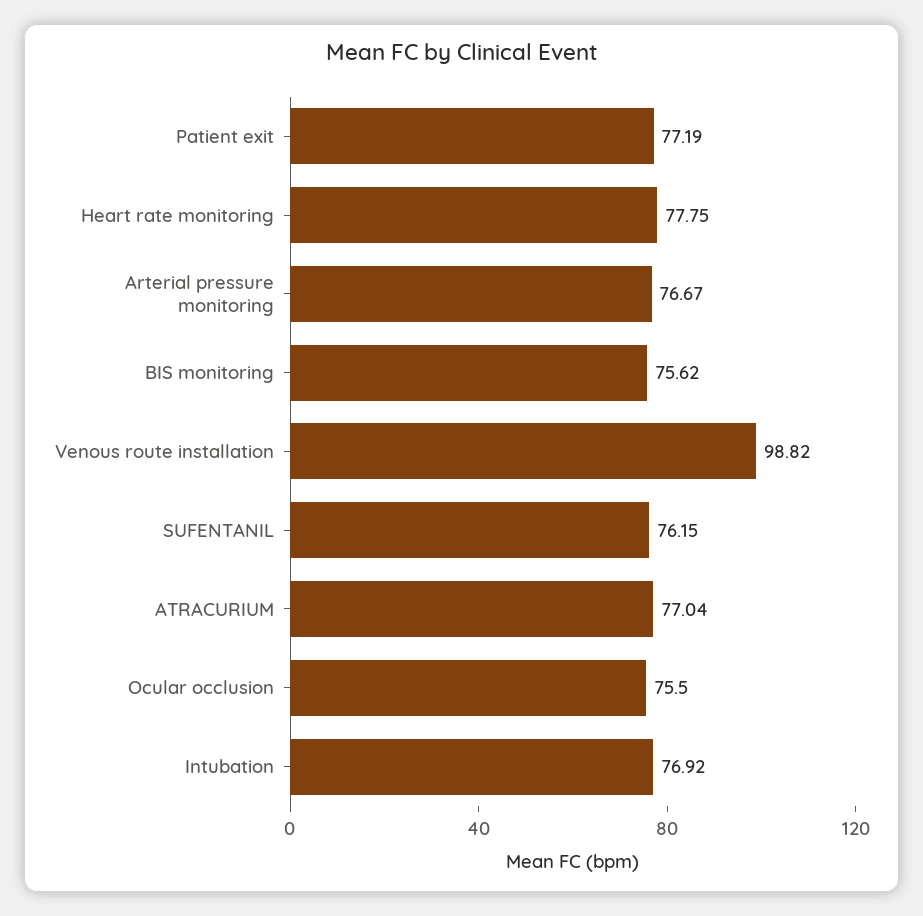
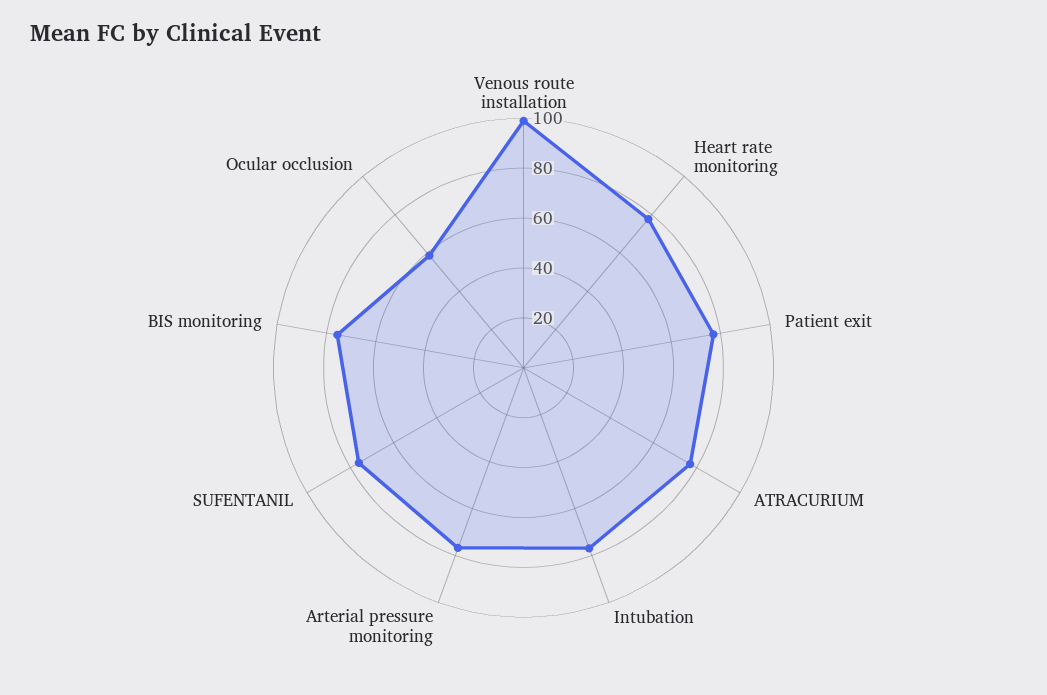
Ocular occlusion: 75.5 -> 60

